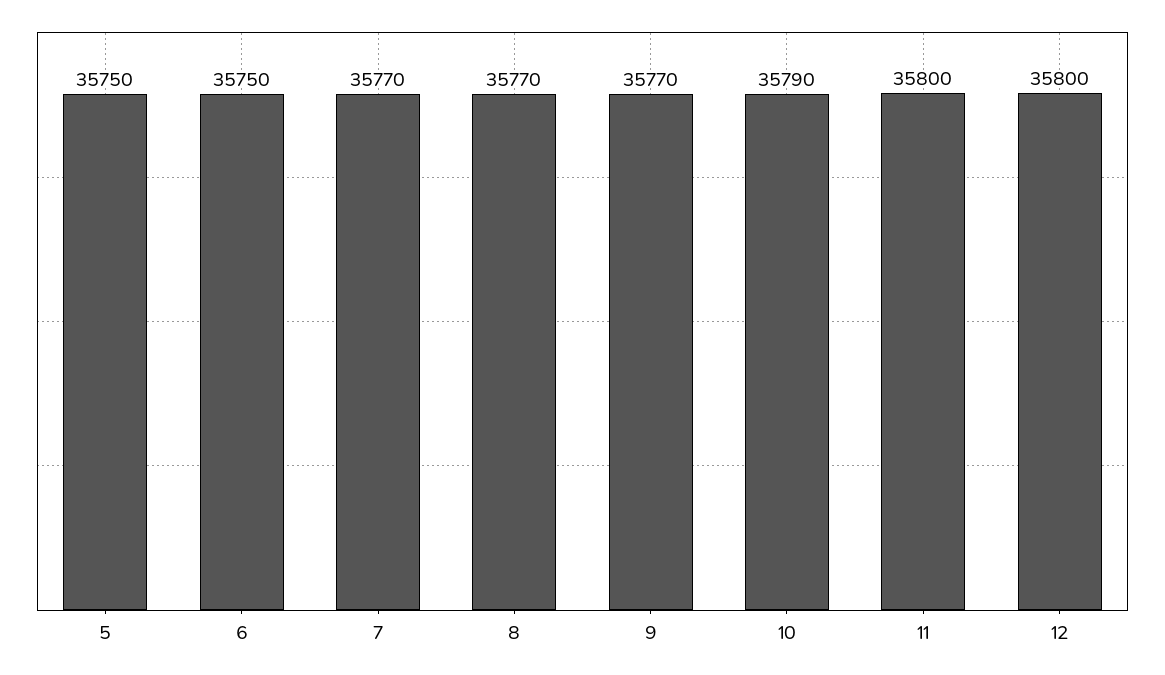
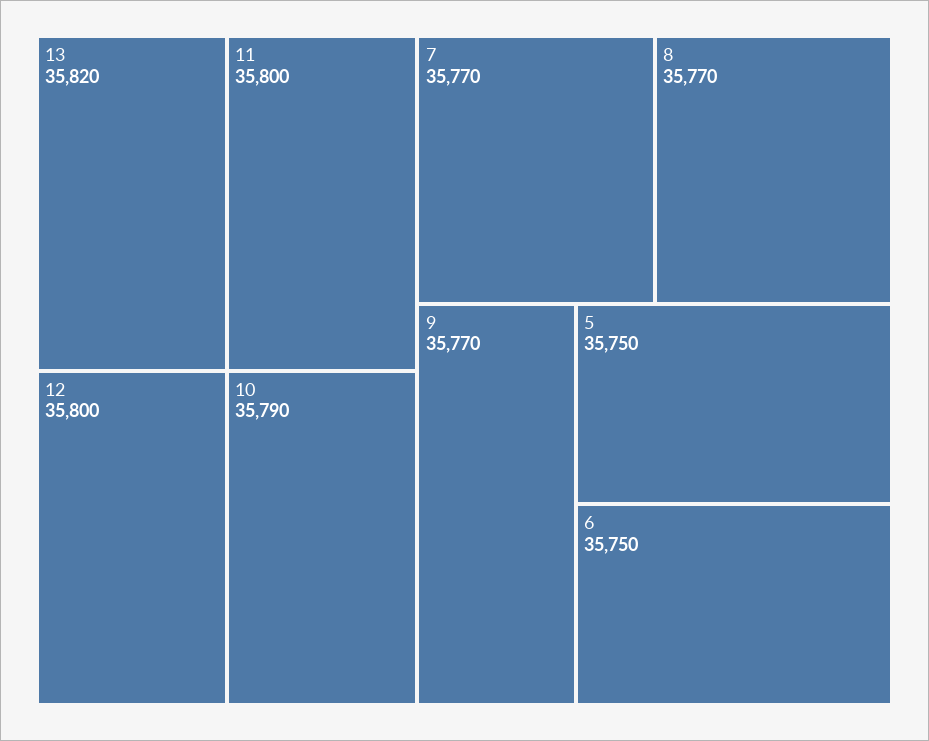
13: none -> 35820

